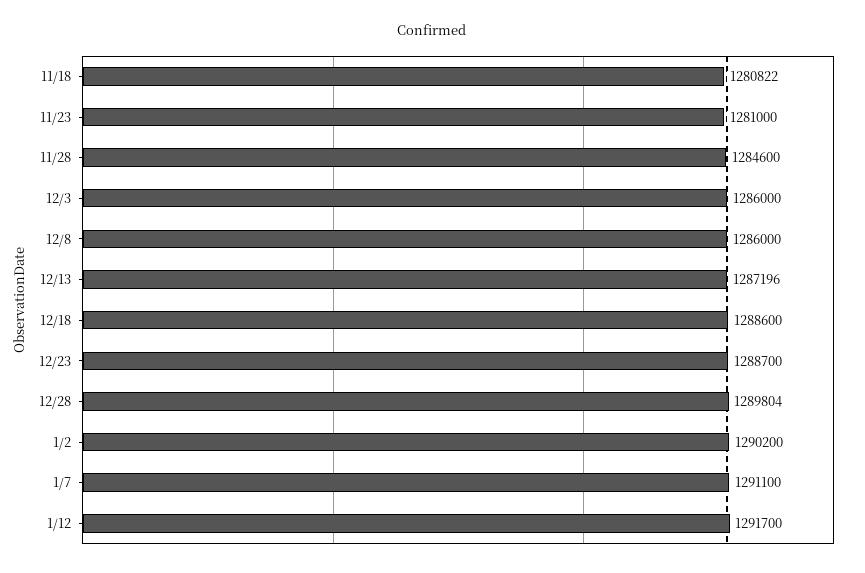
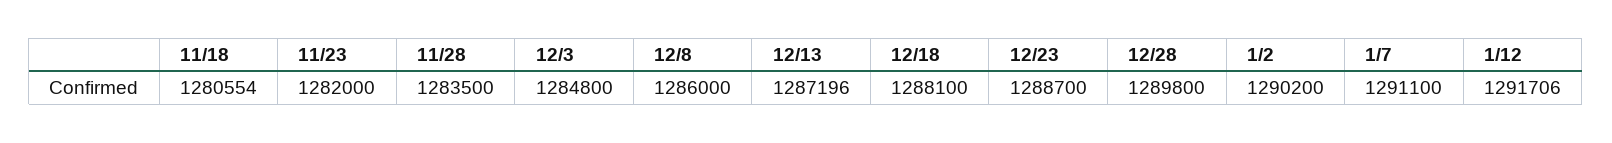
11/18: 1280822 -> 1280554
11/23: 1281000 -> 1282000
11/28: 1284600 -> 1283500
12/3: 1286000 -> 1284800
12/18: 1288600 -> 1288100
12/28: 1289804 -> 1289800
1/12: 1291700 -> 1291706

